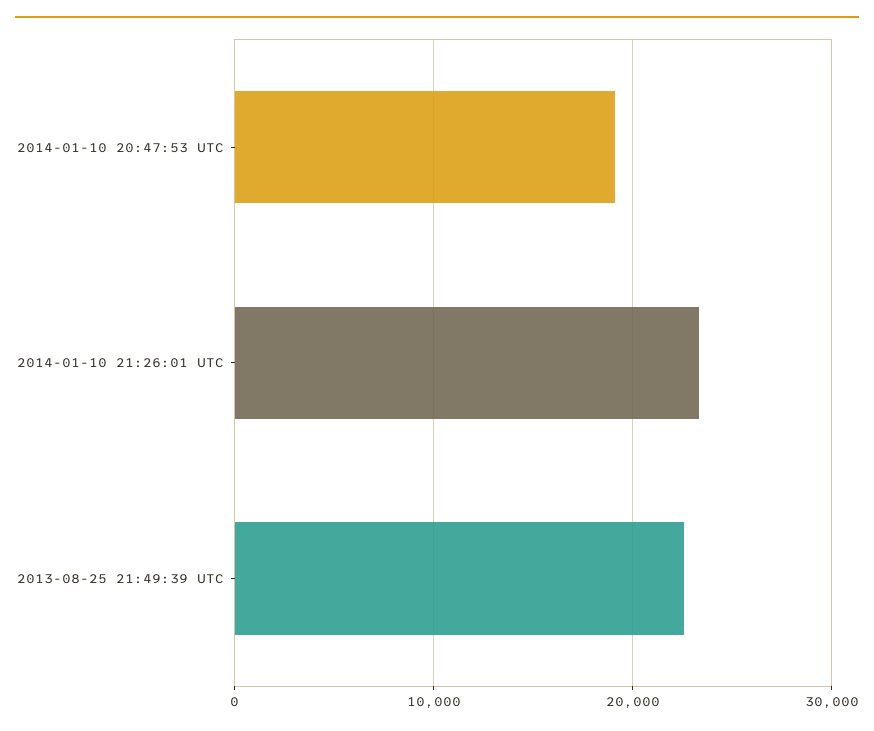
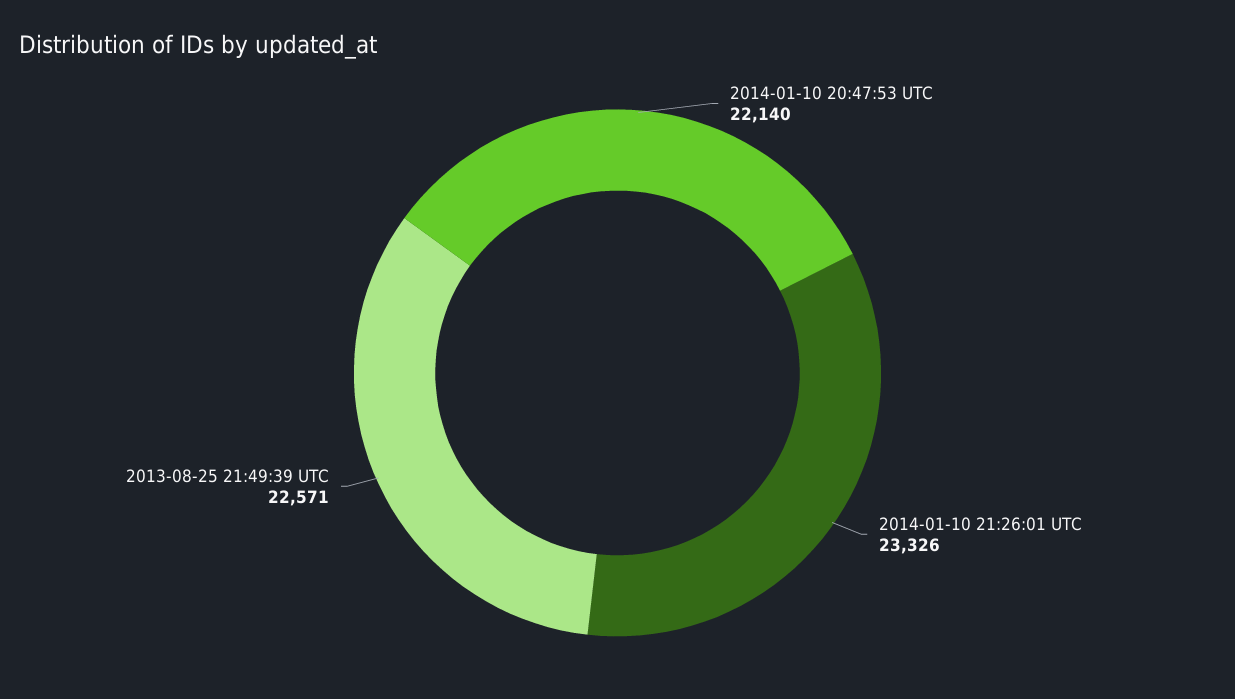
2014-01-10 20:47:53 UTC: 19000 -> 22140

